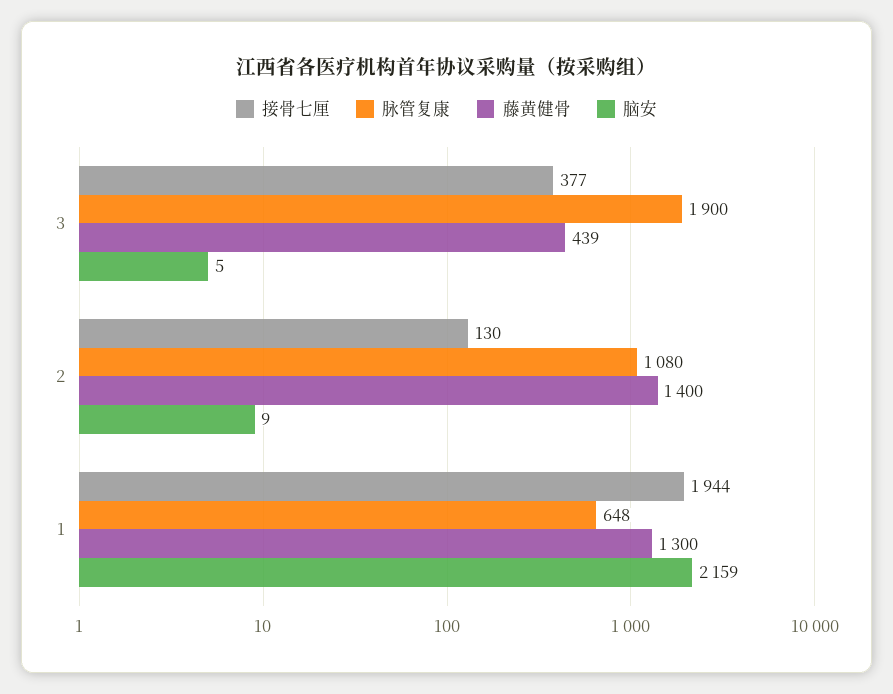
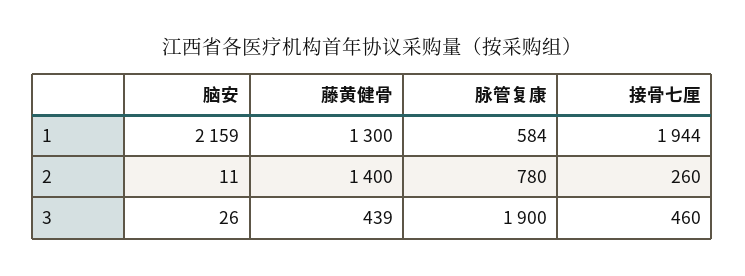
接骨七厘, 3: 377 -> 460
脑安, 3: 5 -> 26
接骨七厘, 2: 130 -> 260
脉管复康, 2: 1080 -> 780
脑安, 2: 9 -> 11
脉管复康, 1: 648 -> 584

